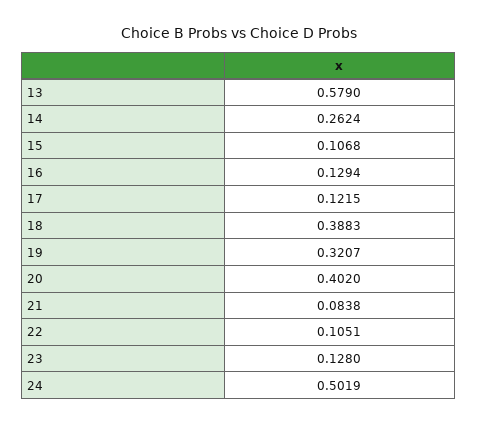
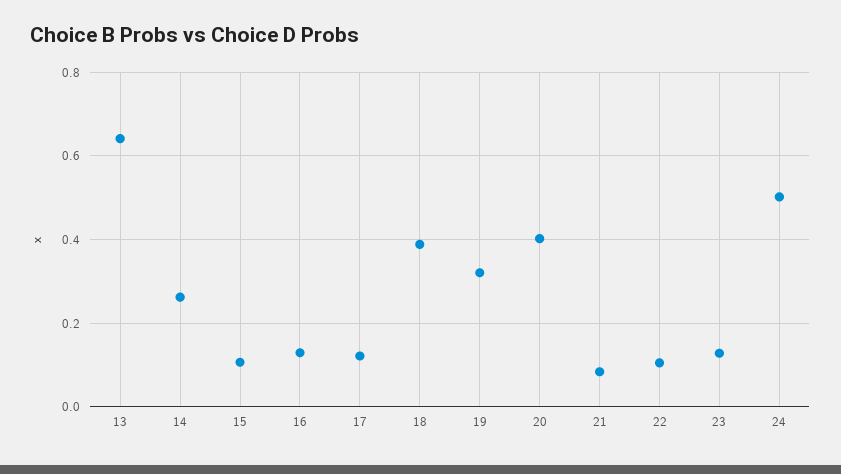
13: 0.579 -> 0.64

